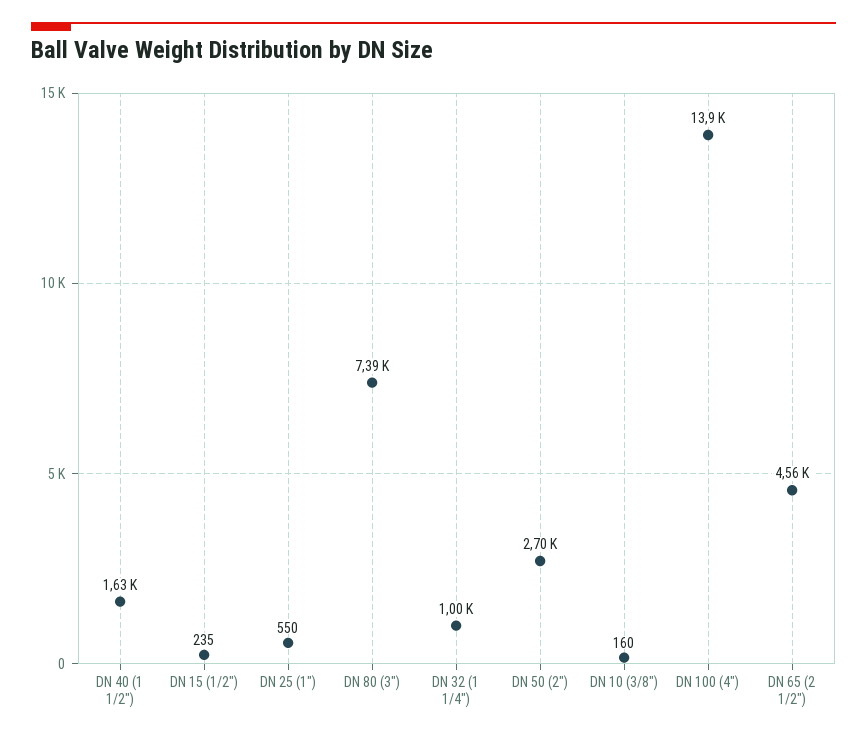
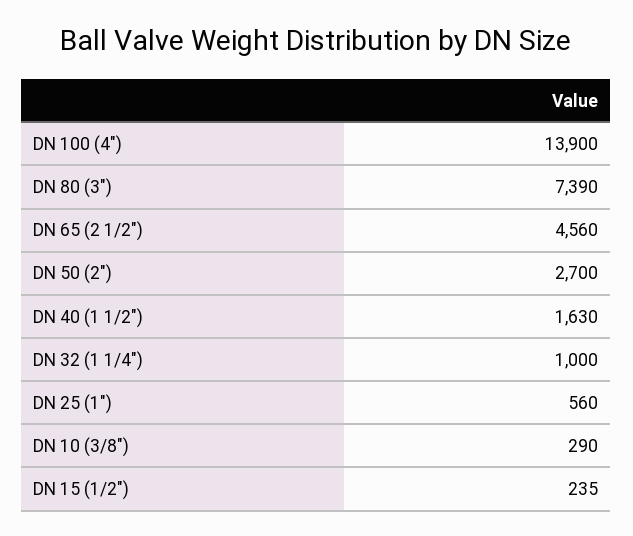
DN 25 (1"): 550 -> 560
DN 10 (3/8"): 160 -> 290

